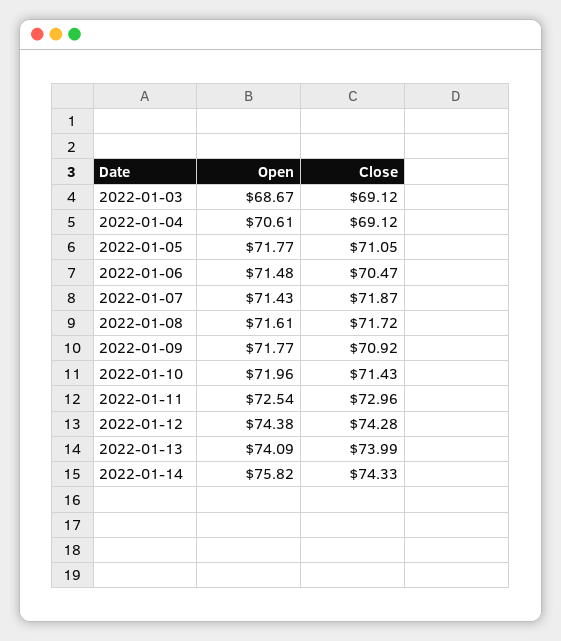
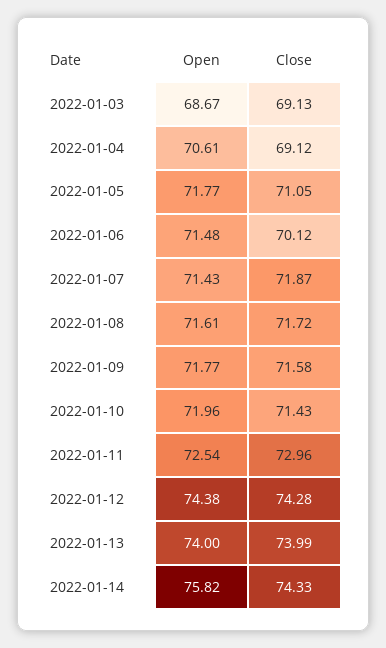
Close, 2022-01-03: 69.12 -> 69.13
Close, 2022-01-06: 70.47 -> 70.12
Close, 2022-01-09: 70.92 -> 71.58
Open, 2022-01-13: 74.09 -> 74

